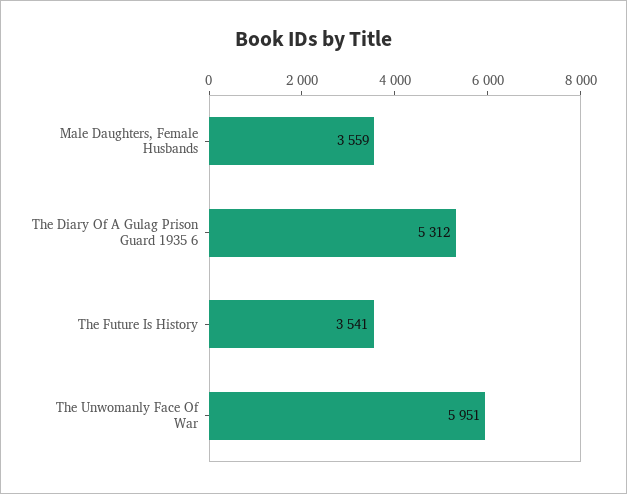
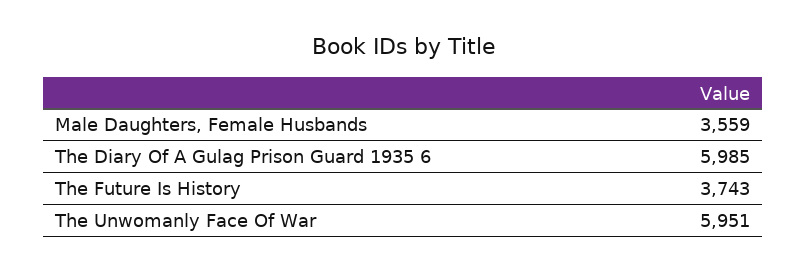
The Diary Of A Gulag Prison Guard 1935 6: 5312 -> 5985
The Future Is History: 3541 -> 3743

